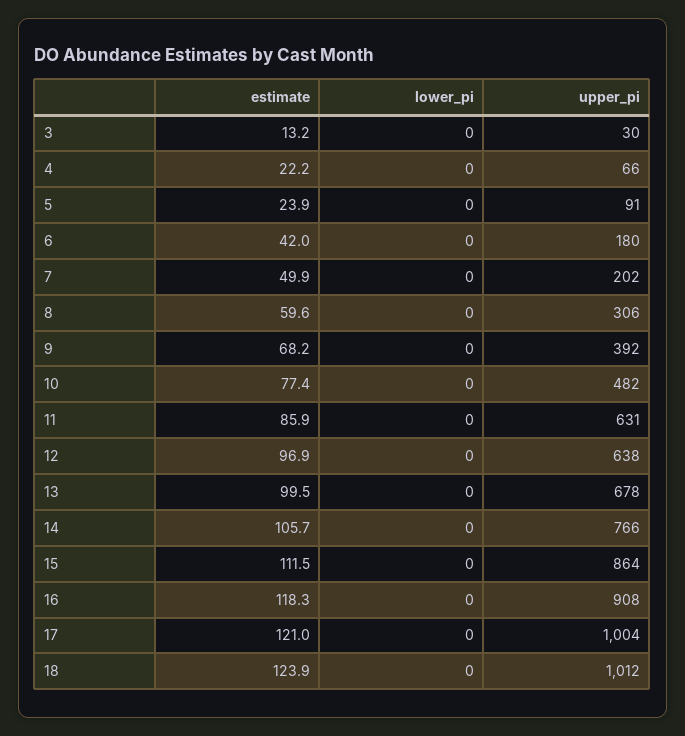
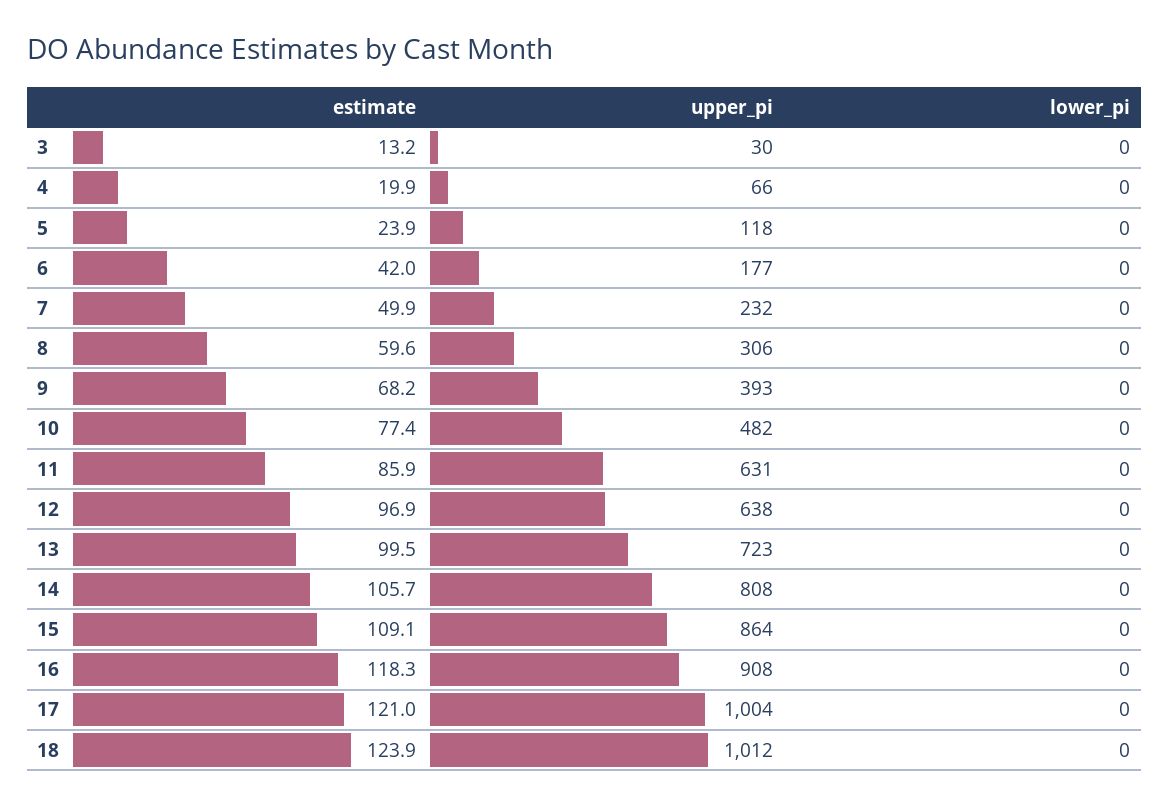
estimate, 4: 22.2 -> 19.9
upper_pi, 5: 91 -> 118
upper_pi, 6: 180 -> 177
upper_pi, 7: 202 -> 232
upper_pi, 9: 392 -> 393
upper_pi, 13: 678 -> 723
upper_pi, 14: 766 -> 808
estimate, 15: 111.5 -> 109.1

